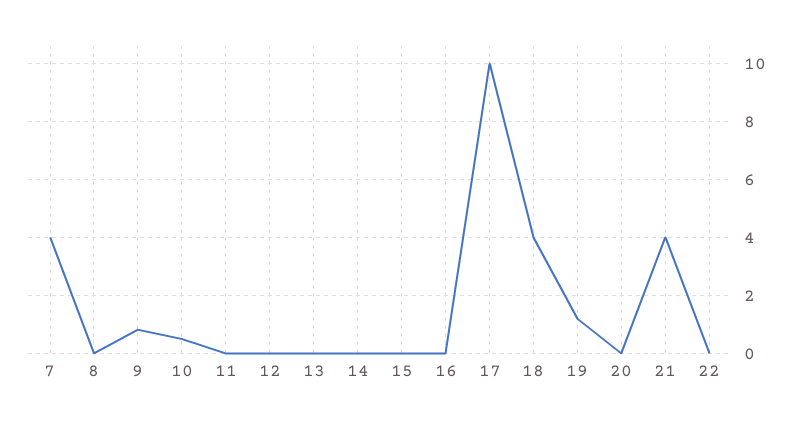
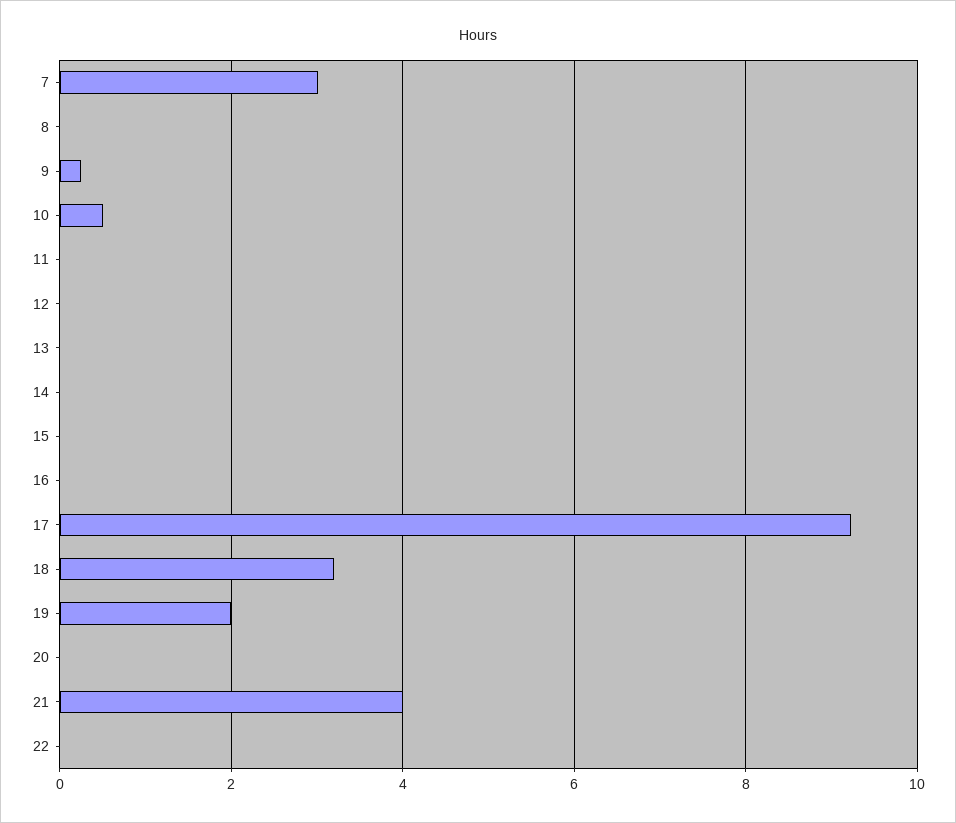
7: 4 -> 3
9: 0.75 -> 0.2
17: 10 -> 9.2
18: 4 -> 3.2
19: 1.25 -> 2

